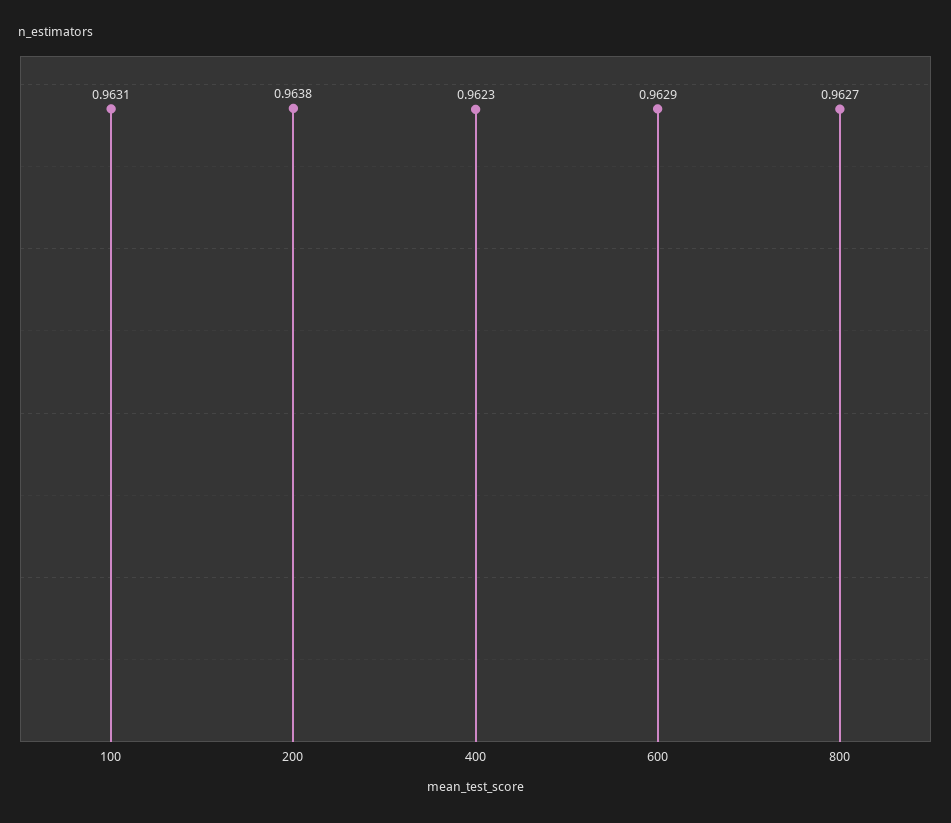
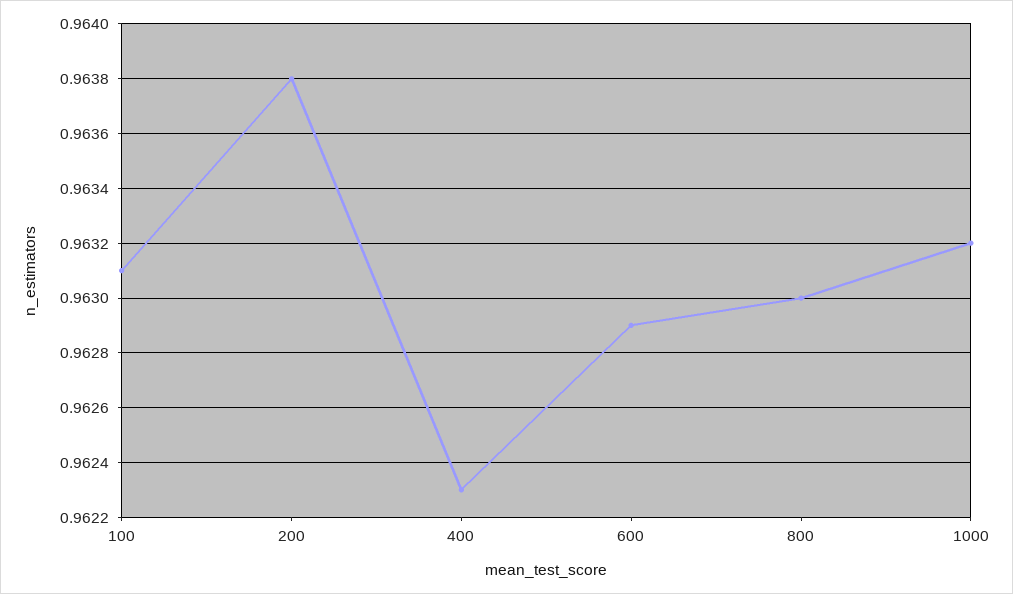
800: 0.9627 -> 0.963
1000: none -> 0.9632

